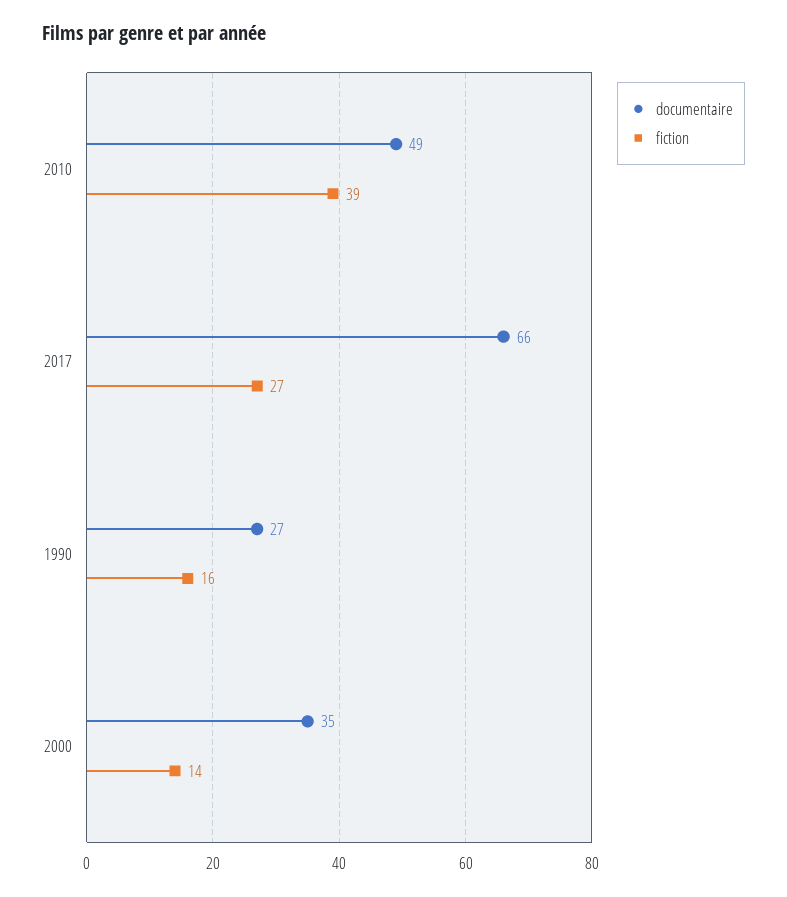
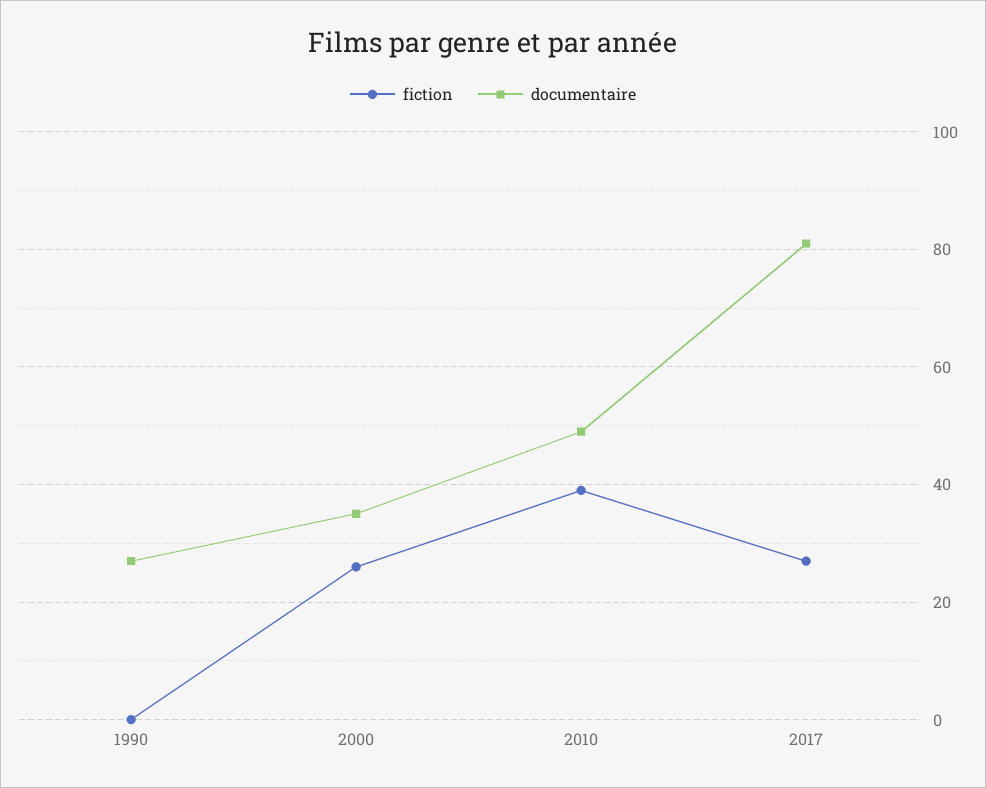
documentaire, 2017: 66 -> 80
fiction, 1990: 16 -> 0
fiction, 2000: 14 -> 25

